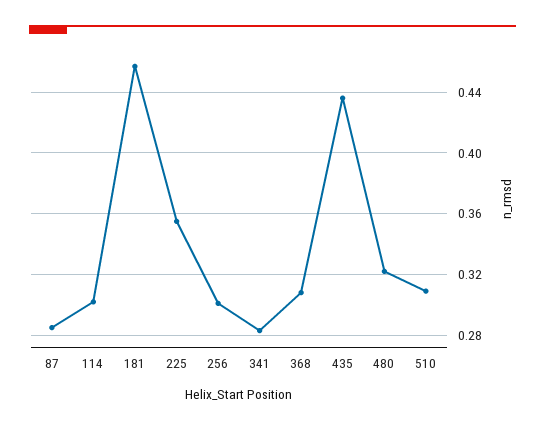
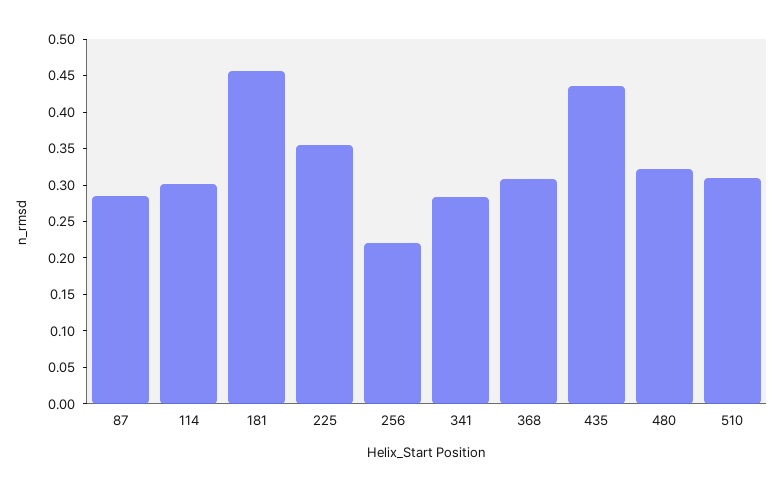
256: 0.3 -> 0.225

